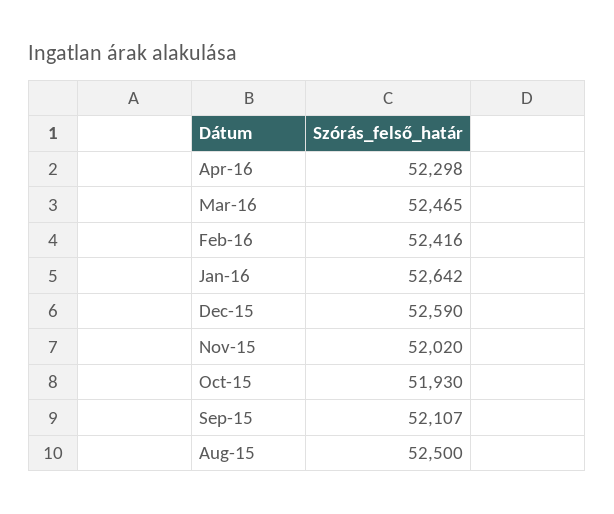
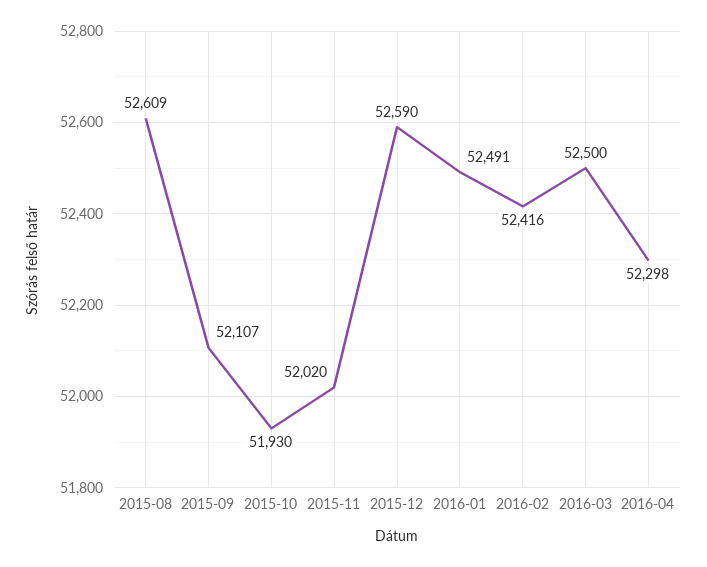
Mar-16: 52465 -> 52500
Jan-16: 52642 -> 52491
Aug-15: 52500 -> 52609

